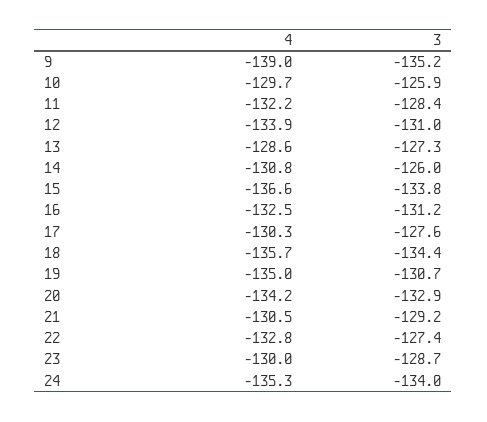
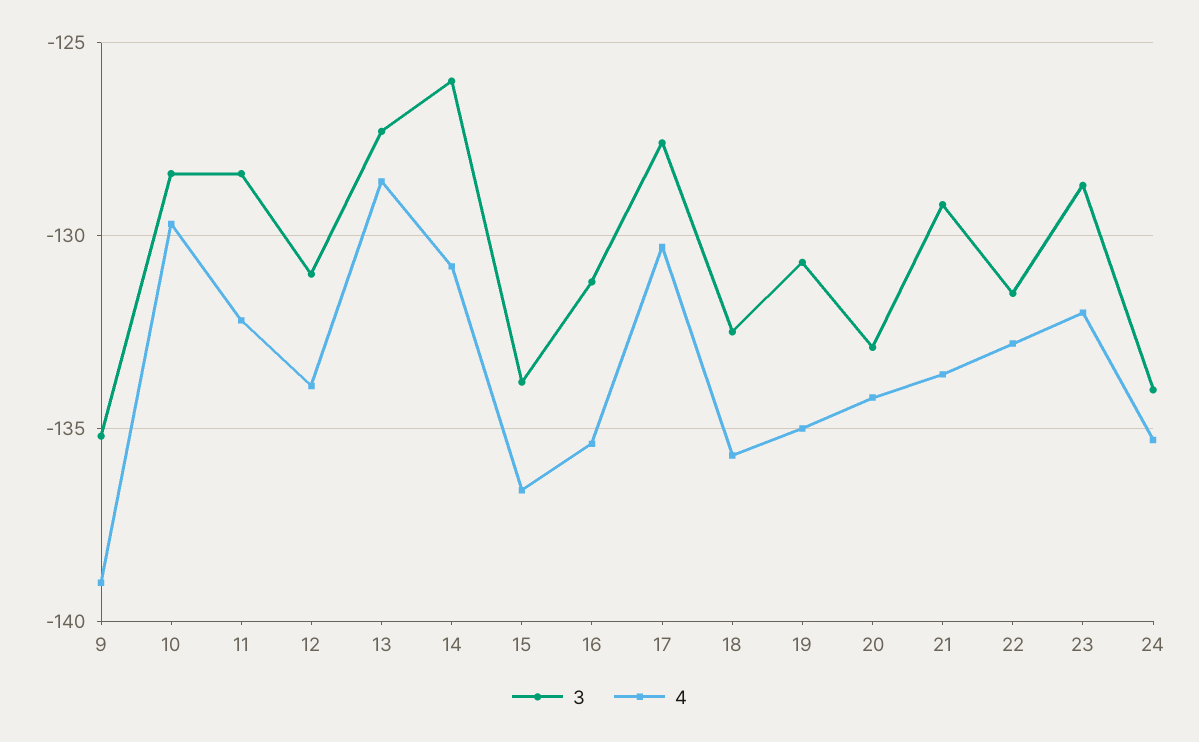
3, 10: -125.9 -> -128.5
4, 16: -132.5 -> -135.5
3, 18: -134.4 -> -132.5
4, 21: -130.5 -> -133.5
3, 22: -127.4 -> -131.5
4, 23: -130 -> -132

